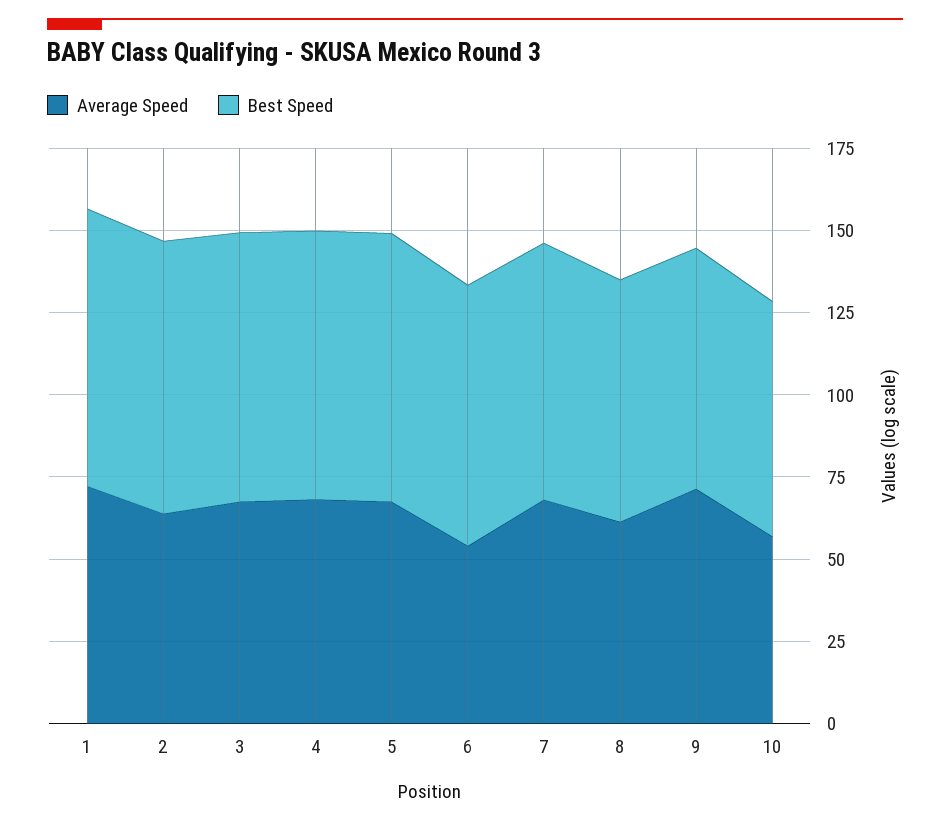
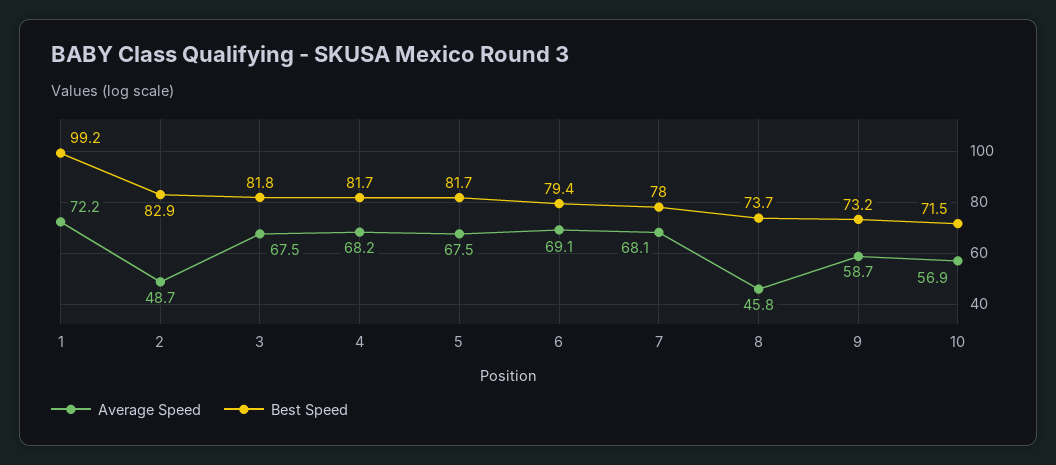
Best Speed, 1: 85 -> 99.2
Average Speed, 2: 65 -> 48.7
Average Speed, 6: 55 -> 69.1
Average Speed, 8: 60 -> 45.8
Average Speed, 9: 70 -> 58.7

